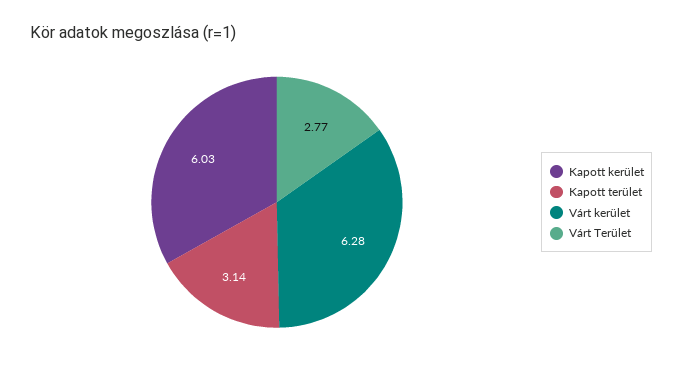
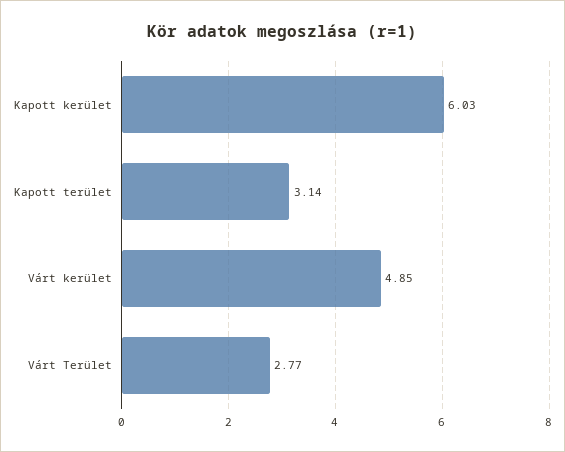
Várt kerület: 6.28 -> 4.85

